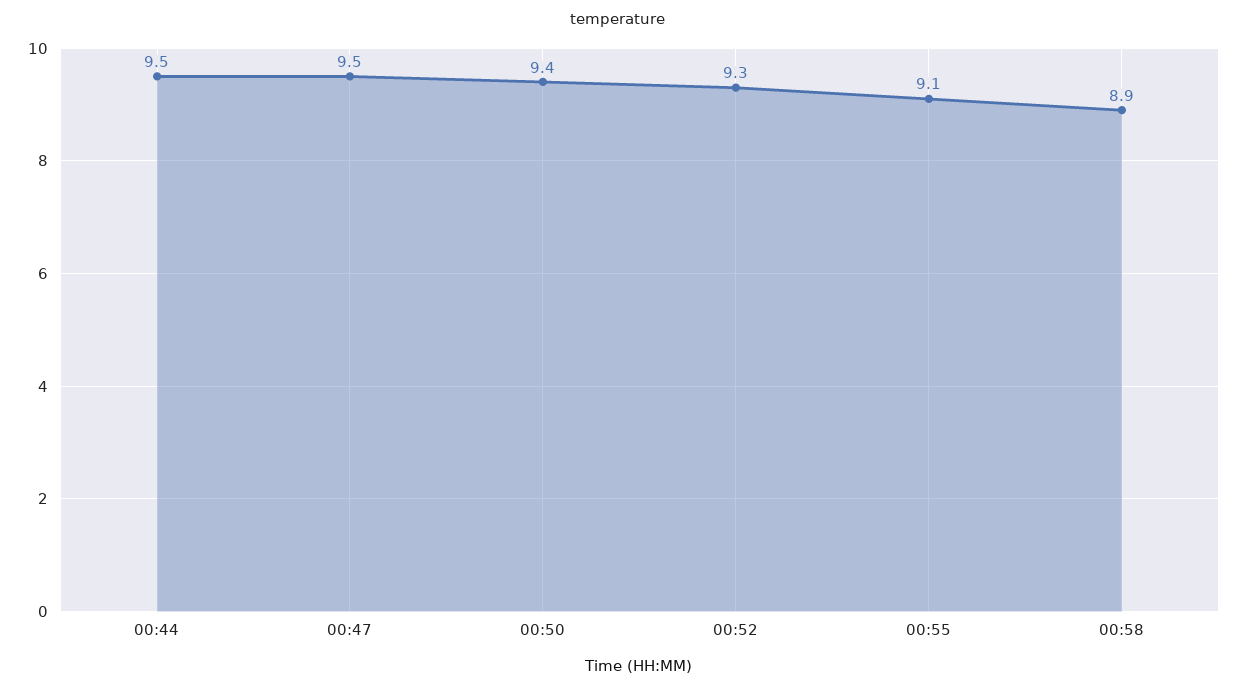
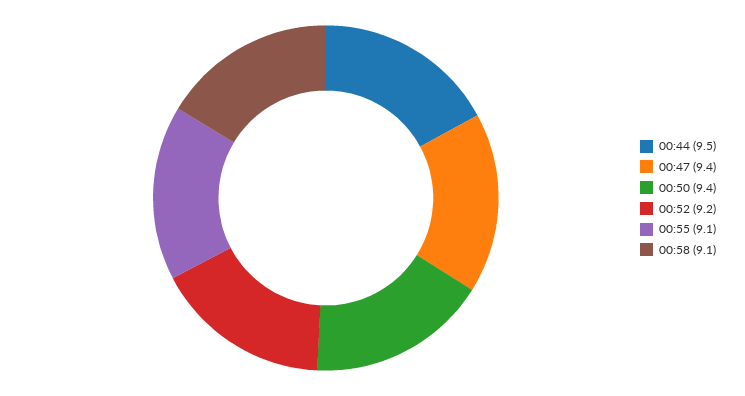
00:47: 9.5 -> 9.4
00:52: 9.3 -> 9.2
00:58: 8.9 -> 9.1

